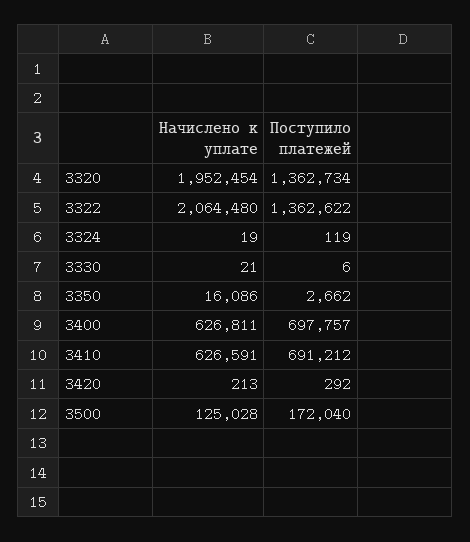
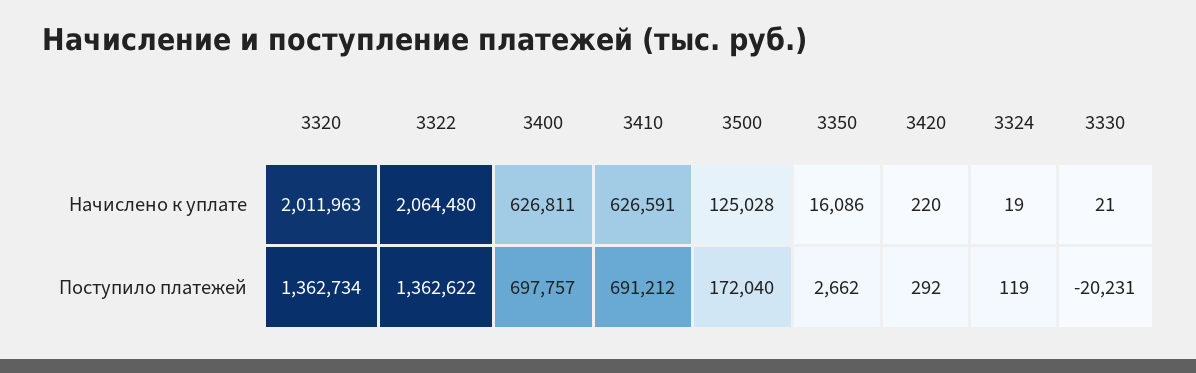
Начислено к уплате, 3320: 1952454 -> 2011963
Поступило платежей, 3330: 6 -> -20231
Начислено к уплате, 3420: 213 -> 220

